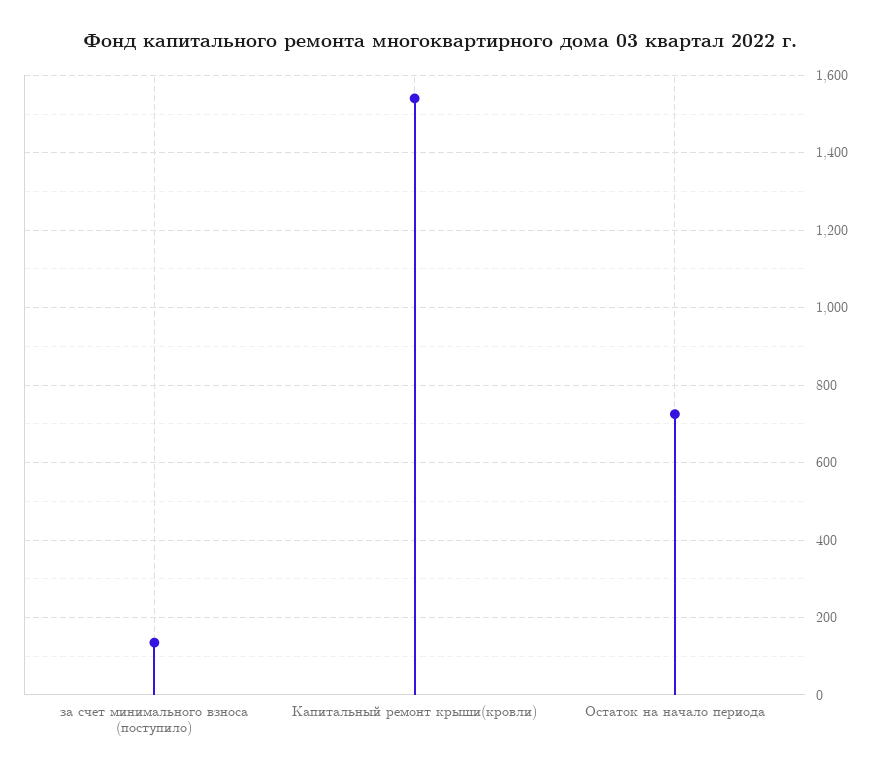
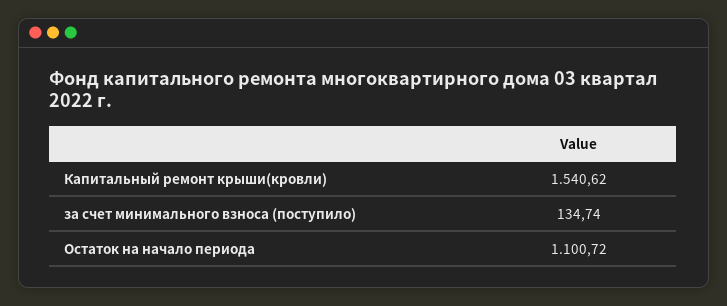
Остаток на начало периода: 720 -> 1100.72

